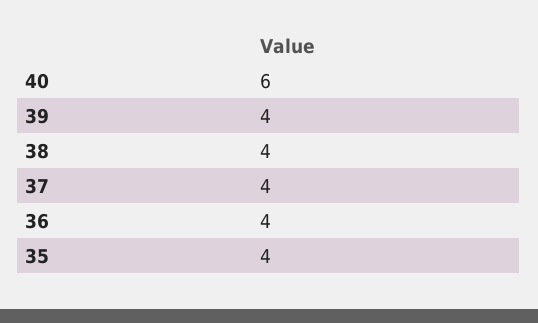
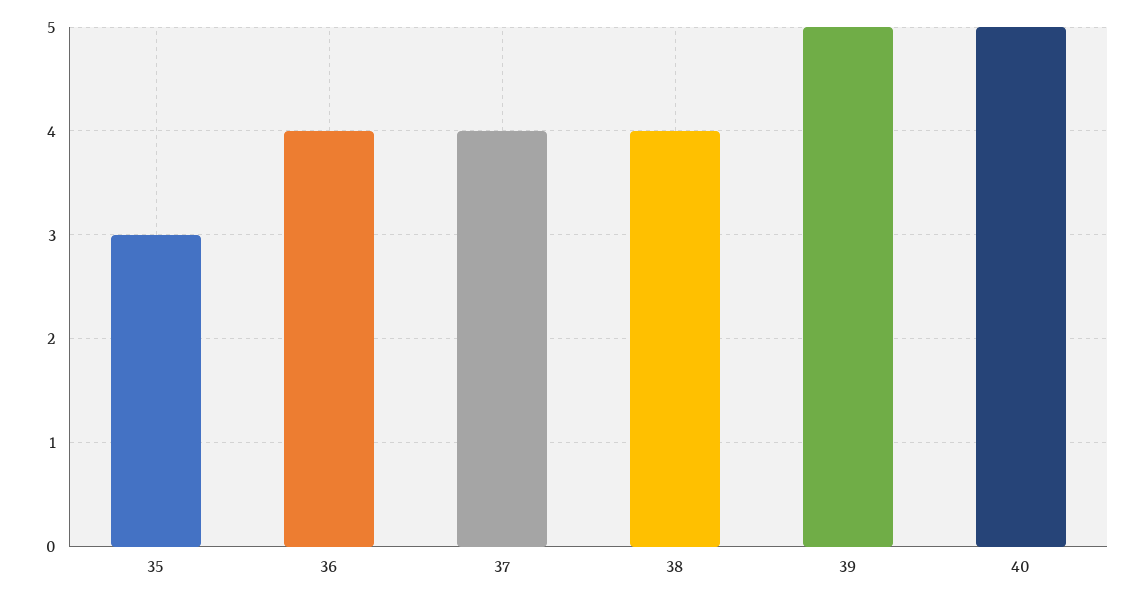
40: 6 -> 5
39: 4 -> 5
35: 4 -> 3

